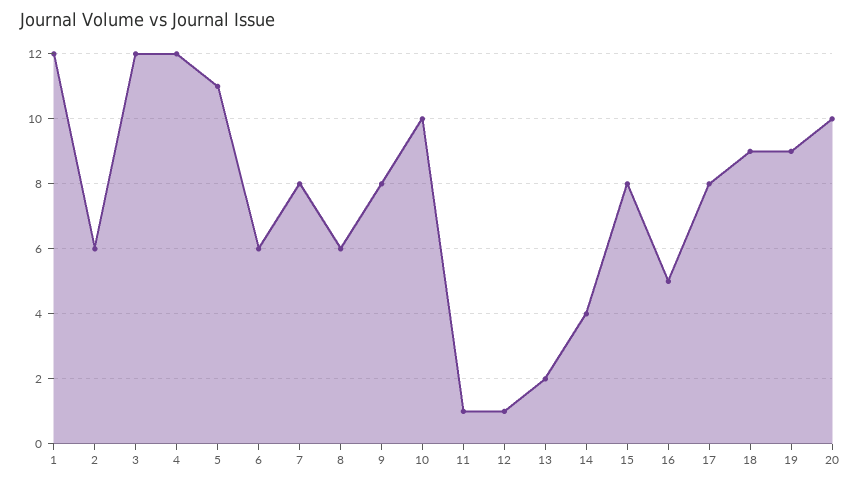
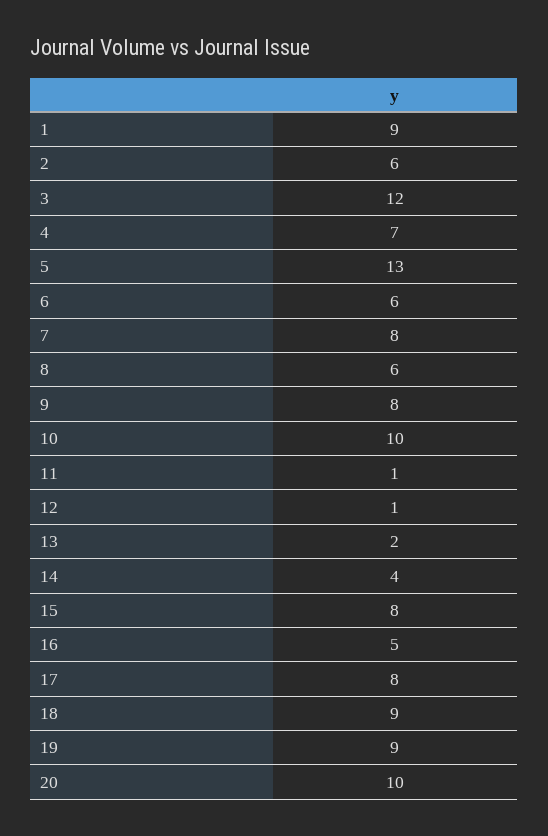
1: 12 -> 9
4: 12 -> 7
5: 11 -> 13

